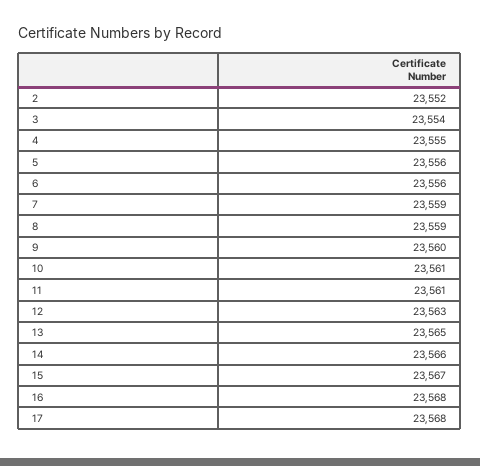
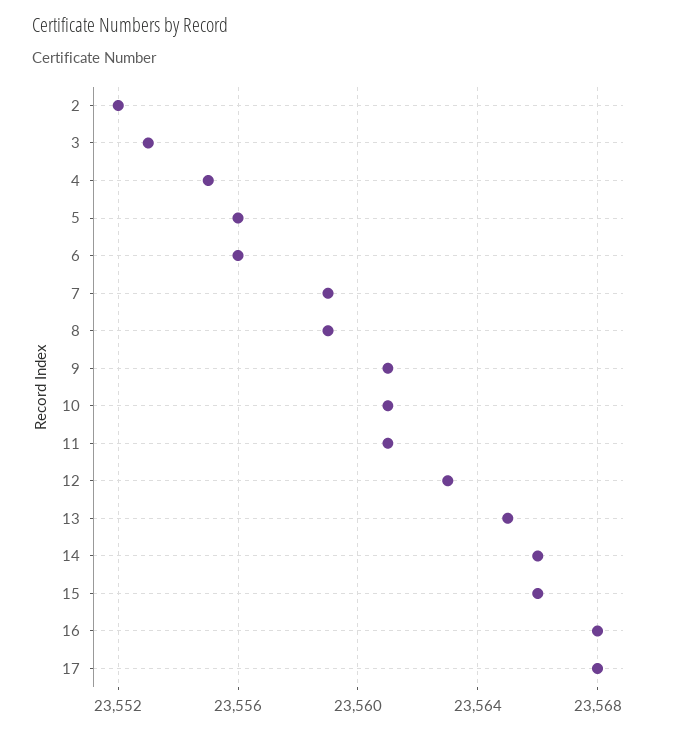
3: 23554 -> 23553
9: 23560 -> 23561
15: 23567 -> 23566

